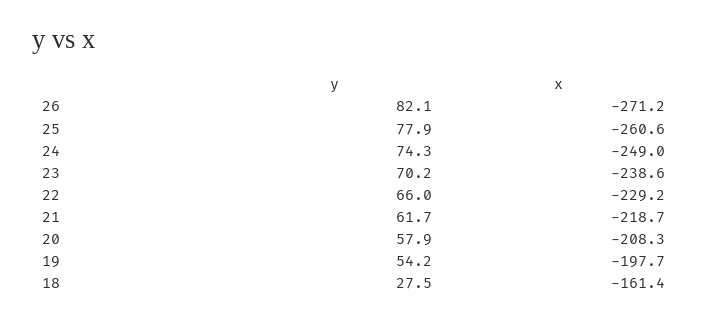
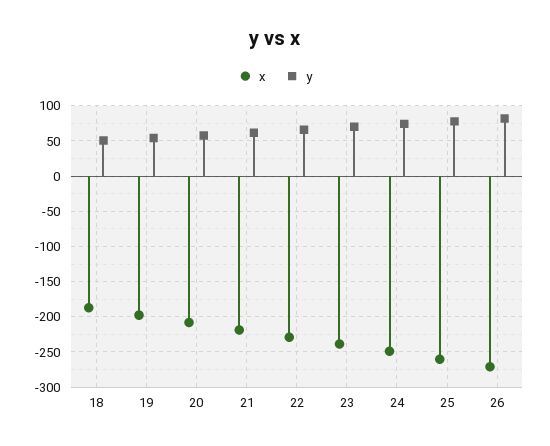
y, 18: 27.5 -> 50
x, 18: -161.4 -> -190

